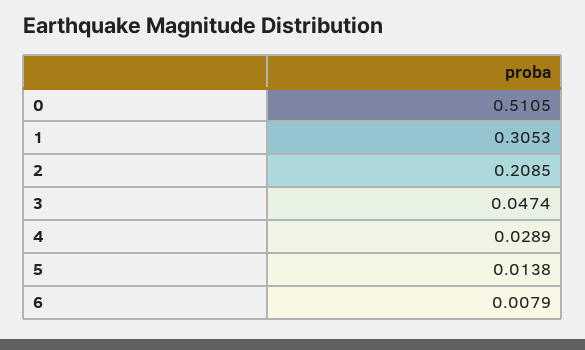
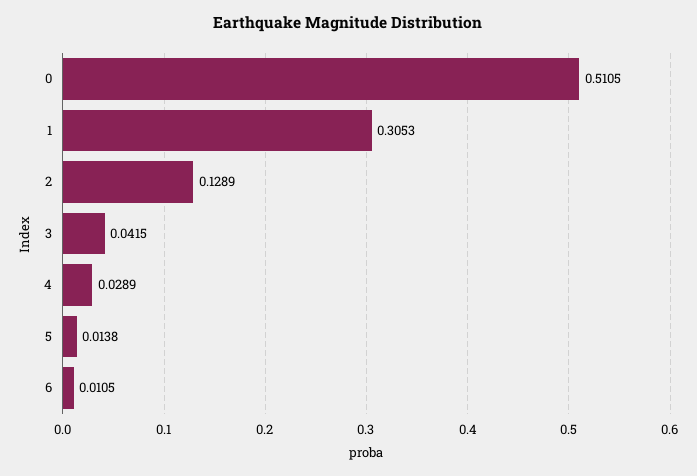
2: 0.2085 -> 0.1289
3: 0.0474 -> 0.0415
6: 0.0079 -> 0.0105

